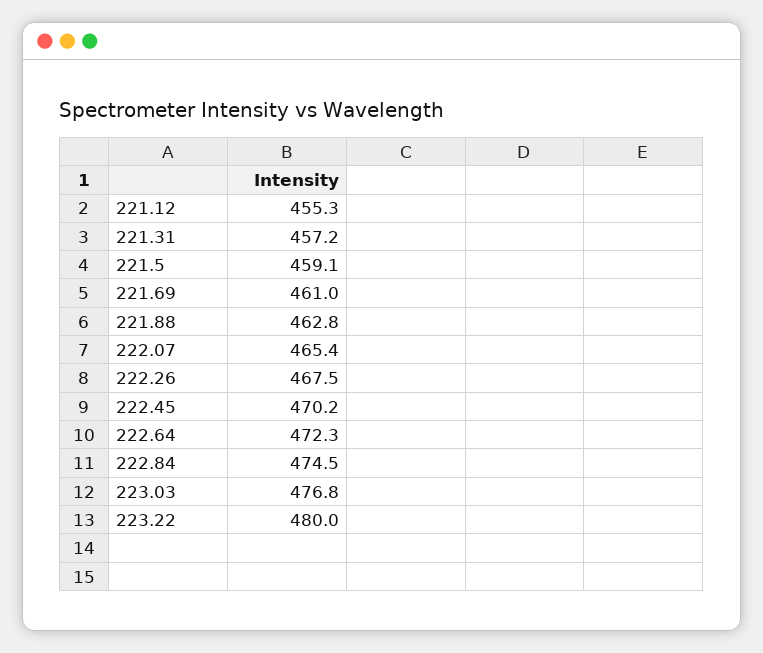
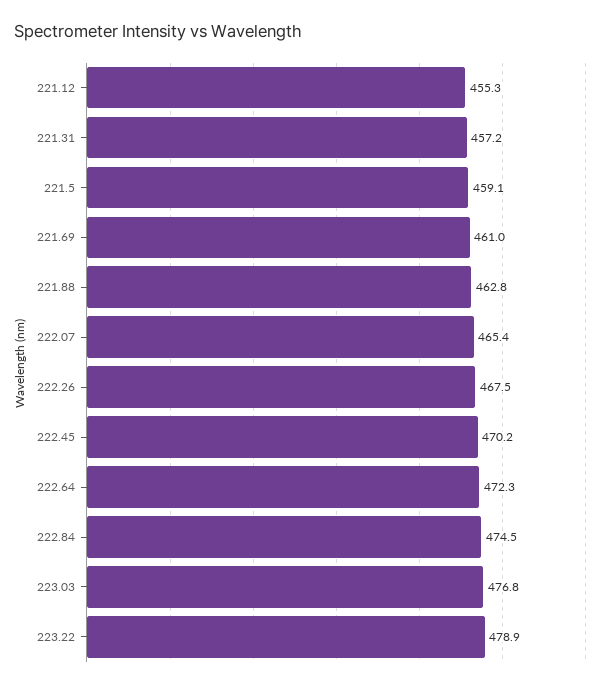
223.22: 480 -> 478.9

